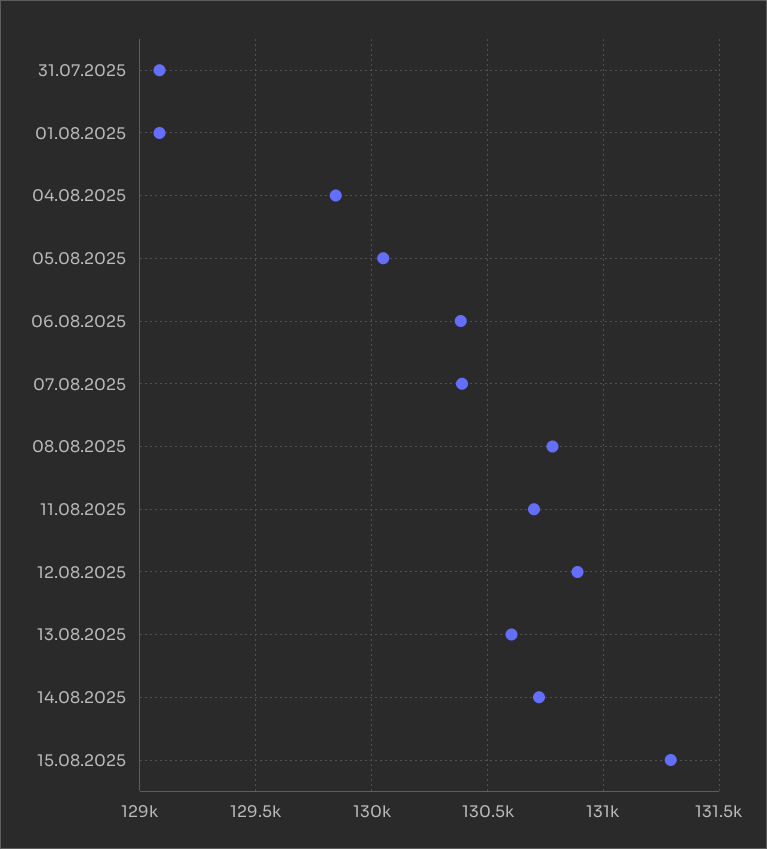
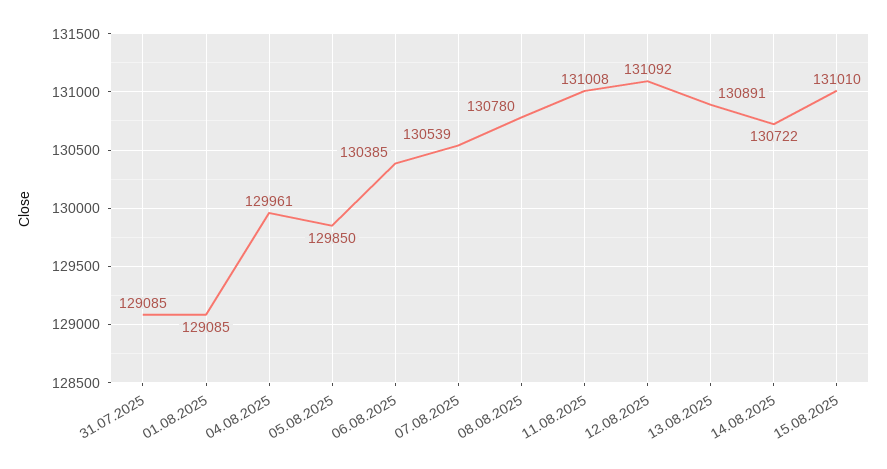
04.08.2025: 129850 -> 129961
05.08.2025: 130050 -> 129850
07.08.2025: 130400 -> 130539
11.08.2025: 130700 -> 131008
12.08.2025: 130900 -> 131092
13.08.2025: 130600 -> 130891
15.08.2025: 131300 -> 131010

